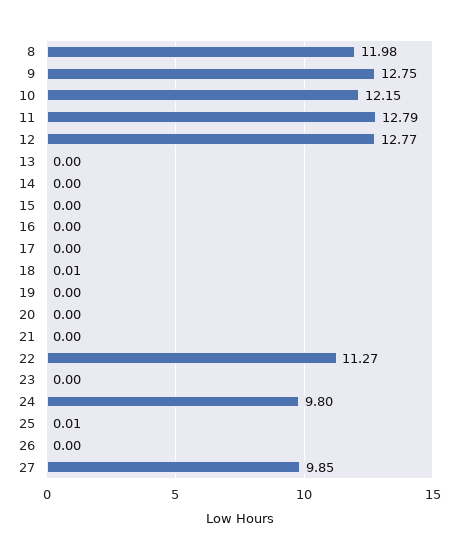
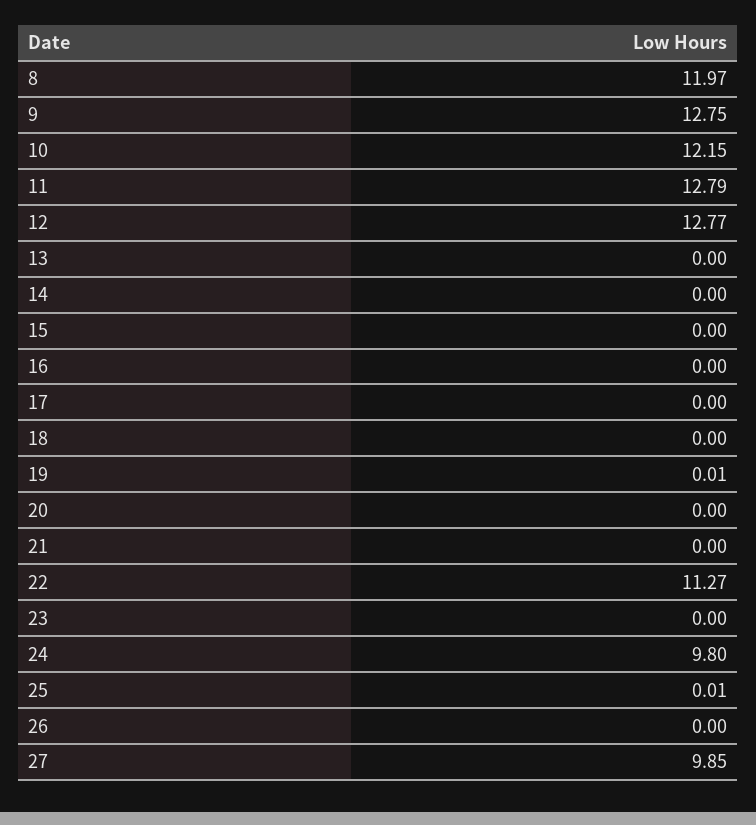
8: 11.98 -> 11.97
18: 0.01 -> 0
19: 0 -> 0.01

